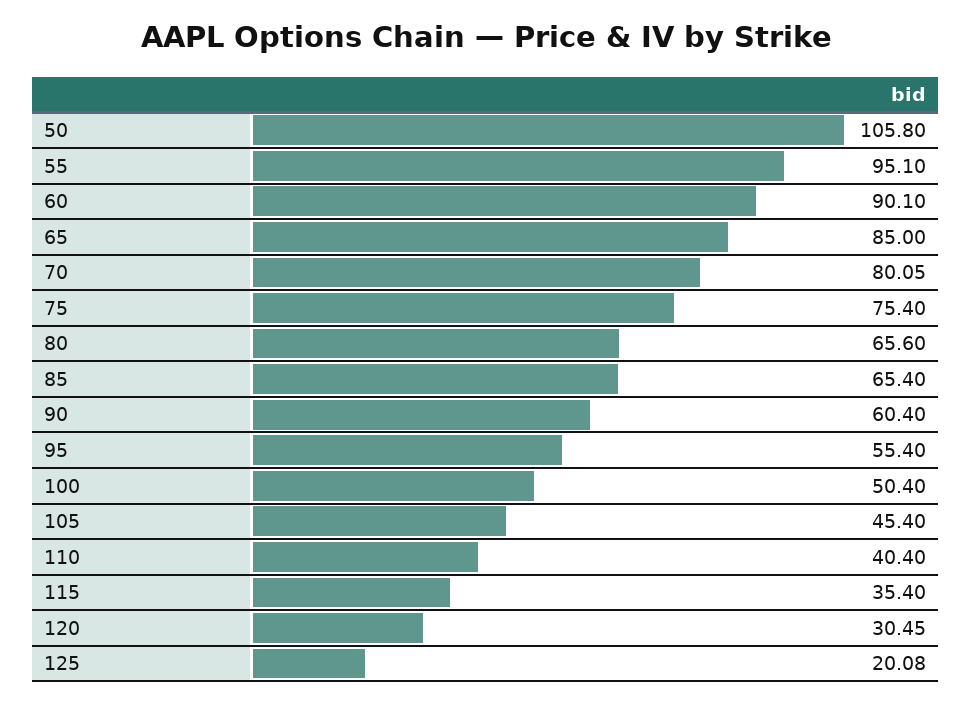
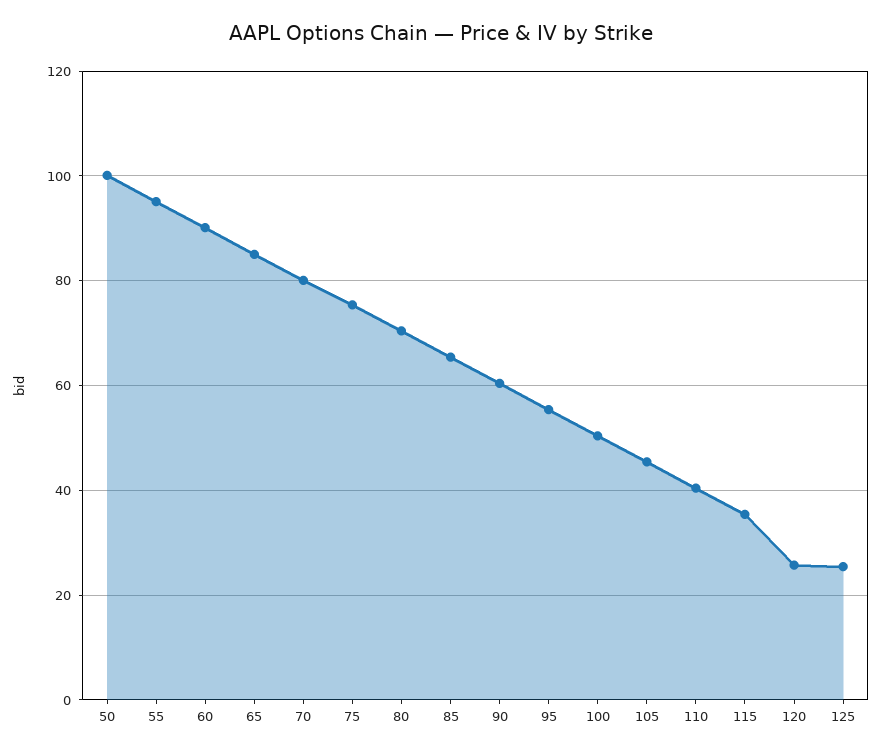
50: 105.8 -> 100
80: 65.6 -> 70
120: 30.45 -> 26
125: 20.08 -> 26

